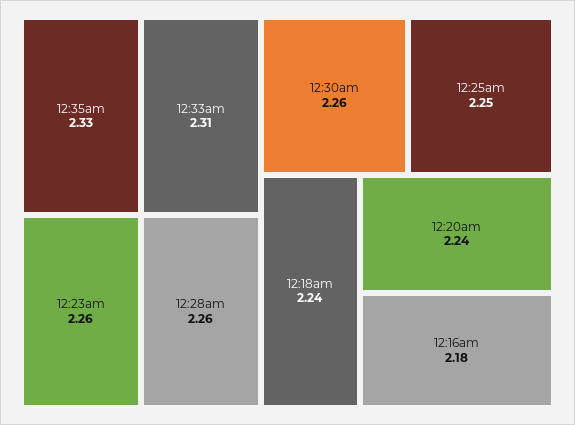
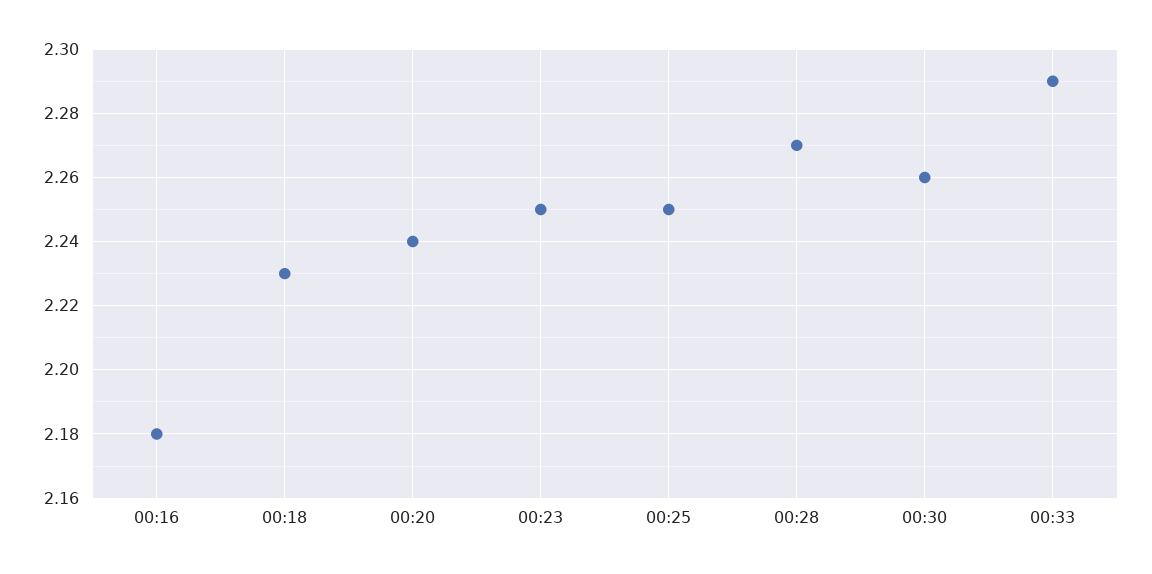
12:35am: 2.33 -> none
12:33am: 2.31 -> 2.29
12:23am: 2.26 -> 2.25
12:28am: 2.26 -> 2.27
12:18am: 2.24 -> 2.23

